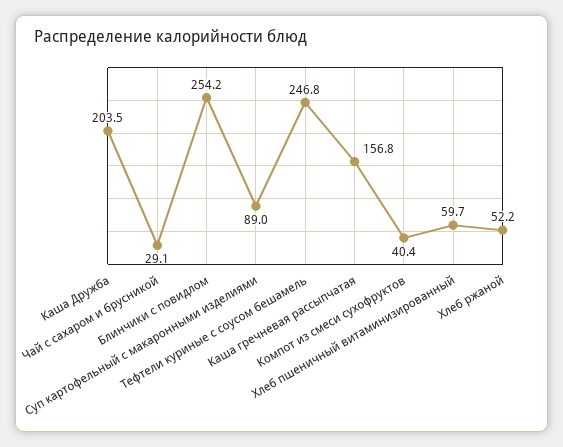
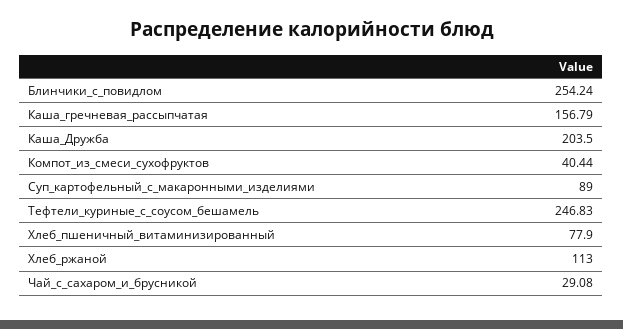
Хлеб пшеничный витаминизированный: 59.7 -> 77.9
Хлеб ржаной: 52.2 -> 113

